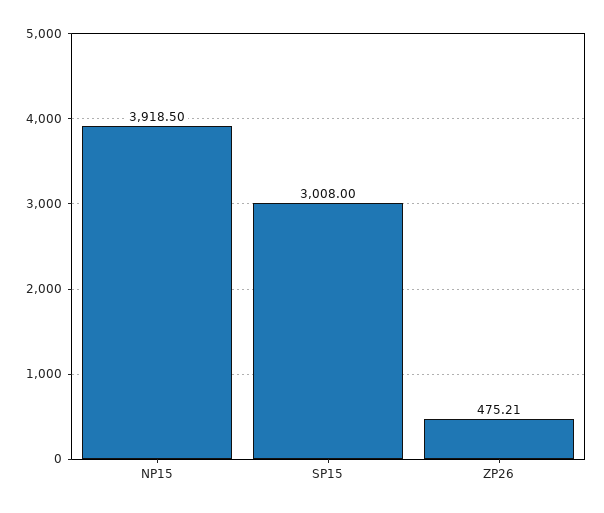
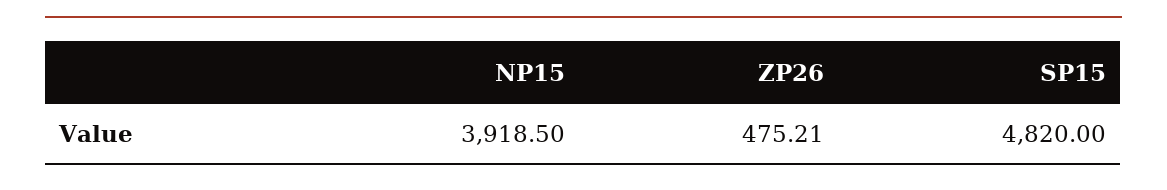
SP15: 3008 -> 4820

